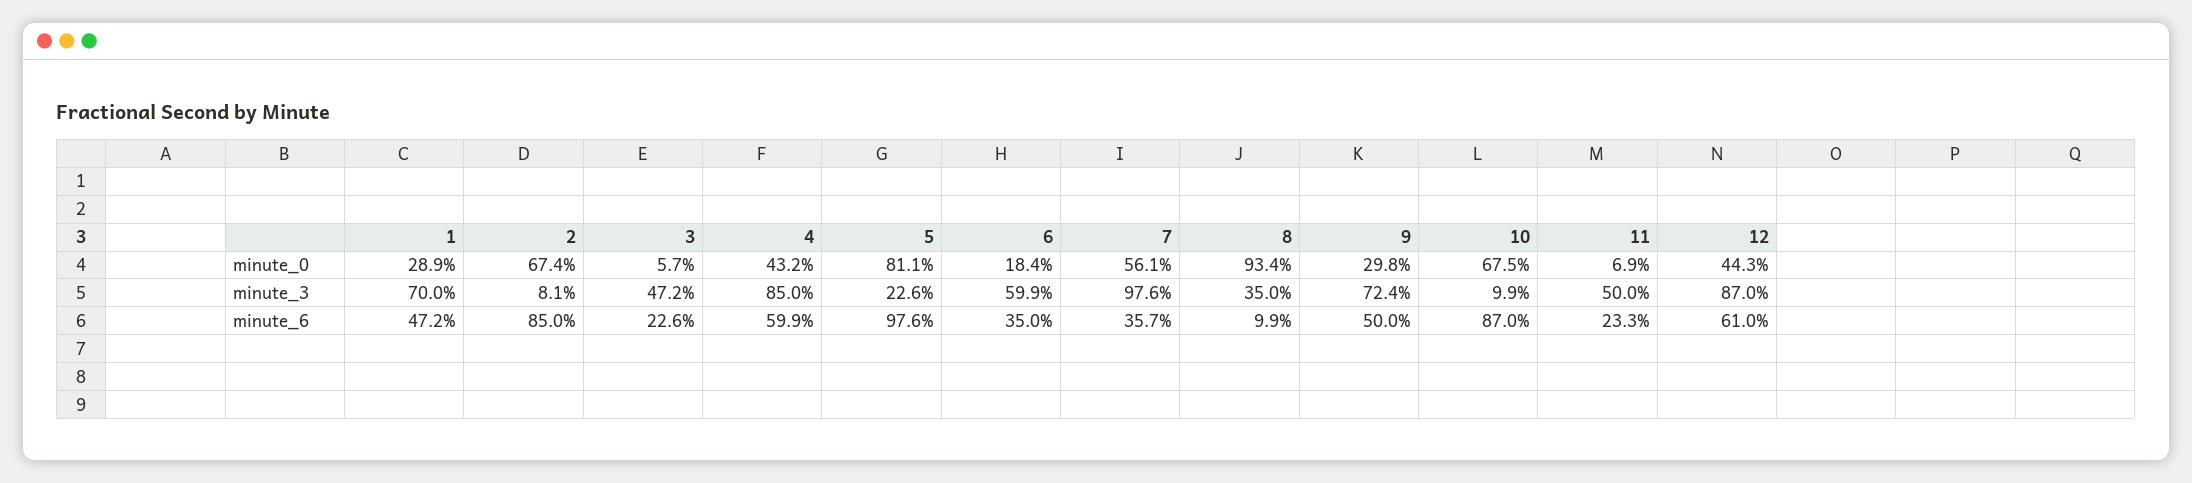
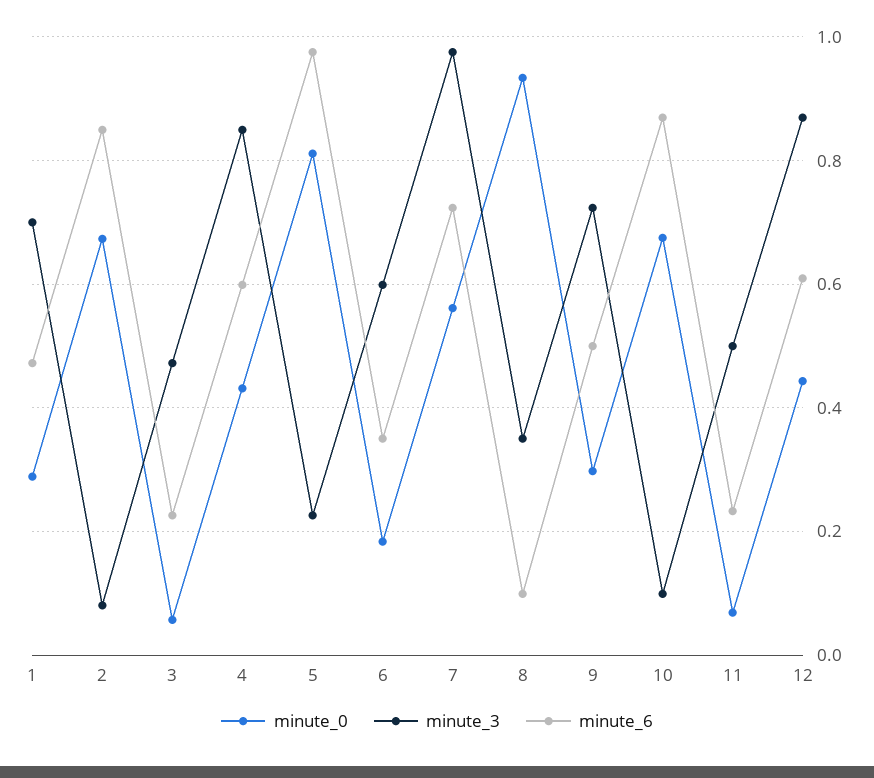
minute_6, 7: 0.357 -> 0.72

